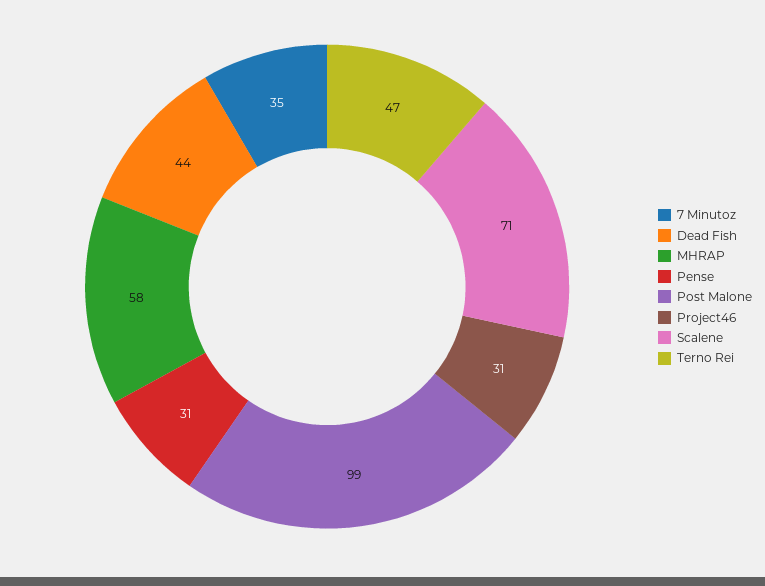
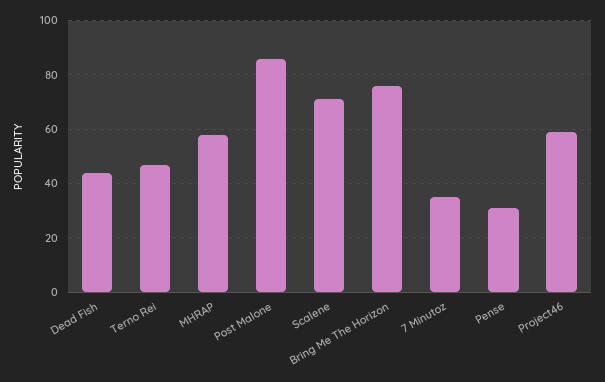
Post Malone: 99 -> 85
Project46: 31 -> 60
Bring Me The Horizon: none -> 75

